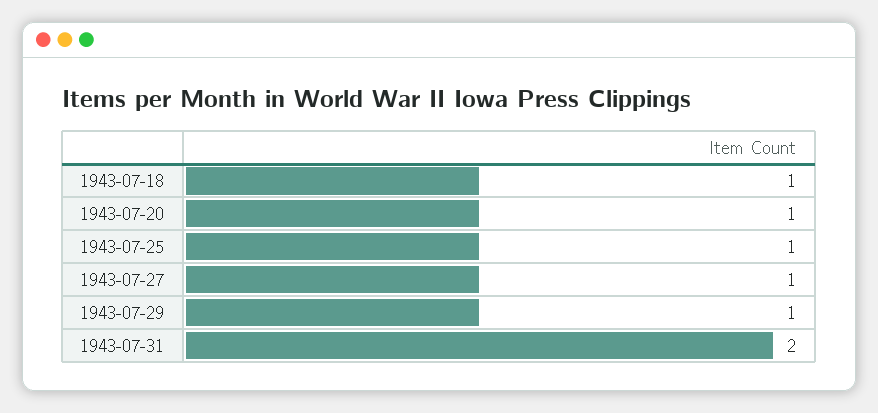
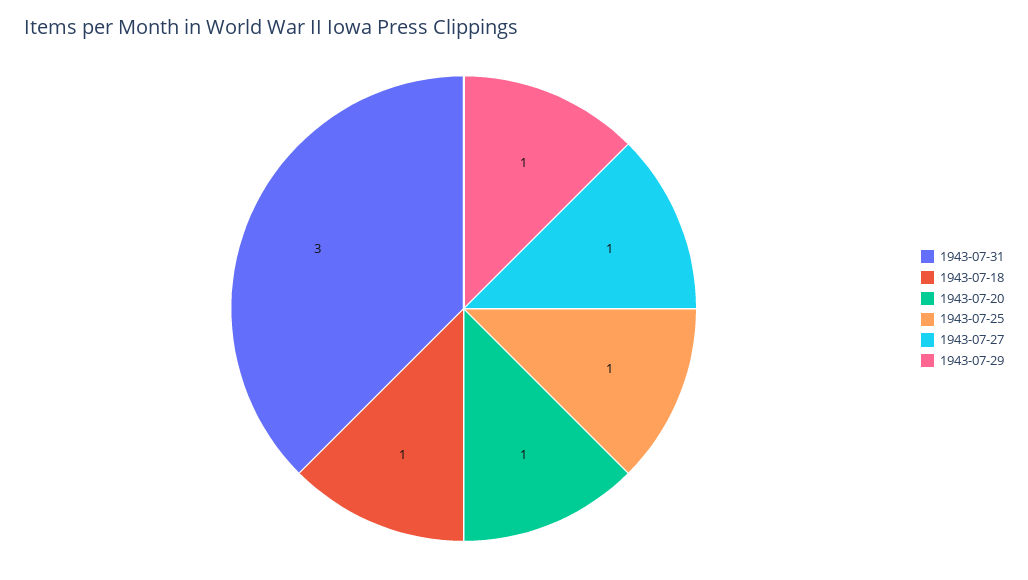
1943-07-31: 2 -> 3

